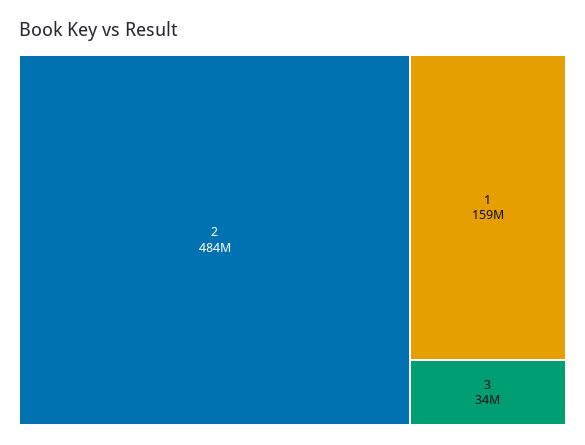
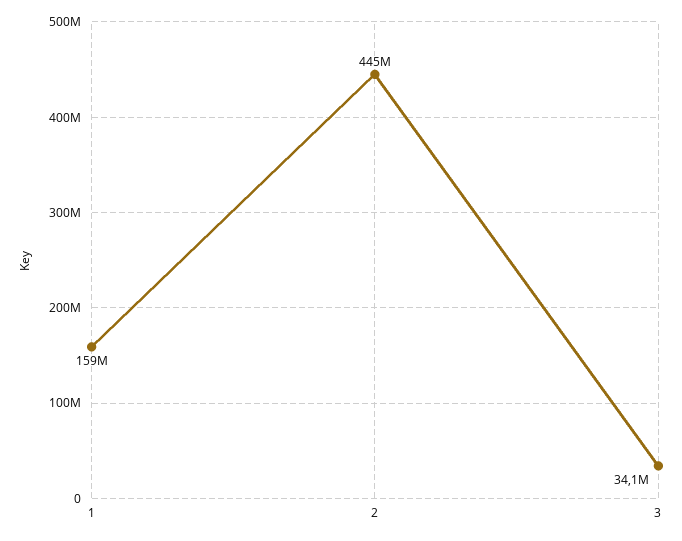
2: 484000000 -> 445000000

